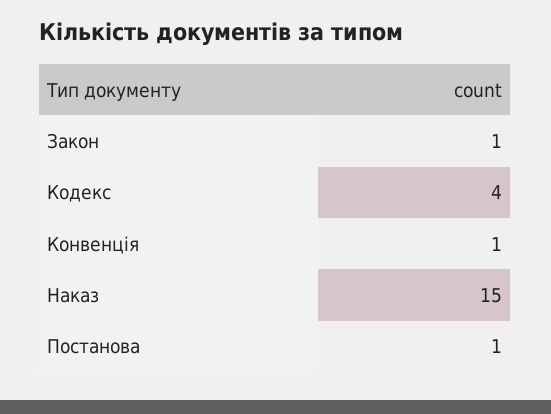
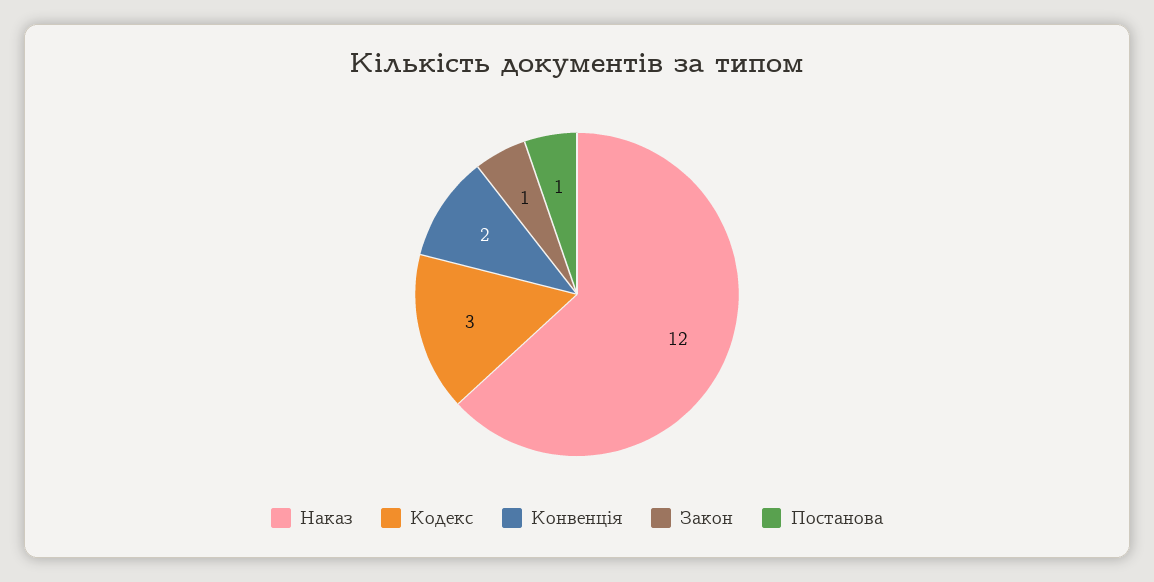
Кодекс: 4 -> 3
Конвенція: 1 -> 2
Наказ: 15 -> 12

